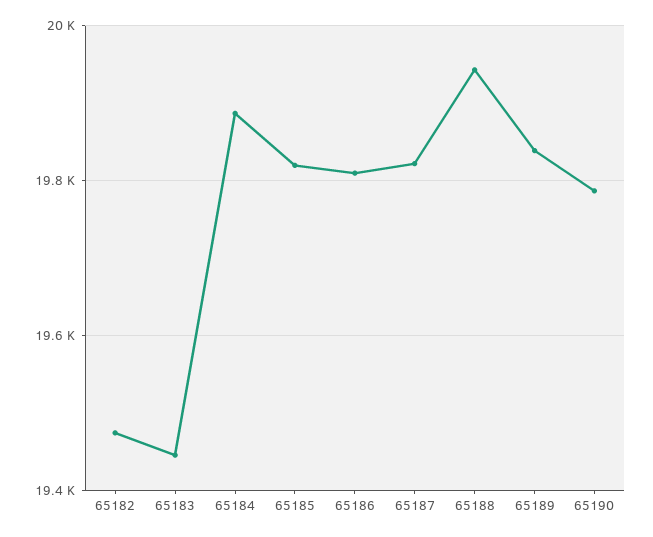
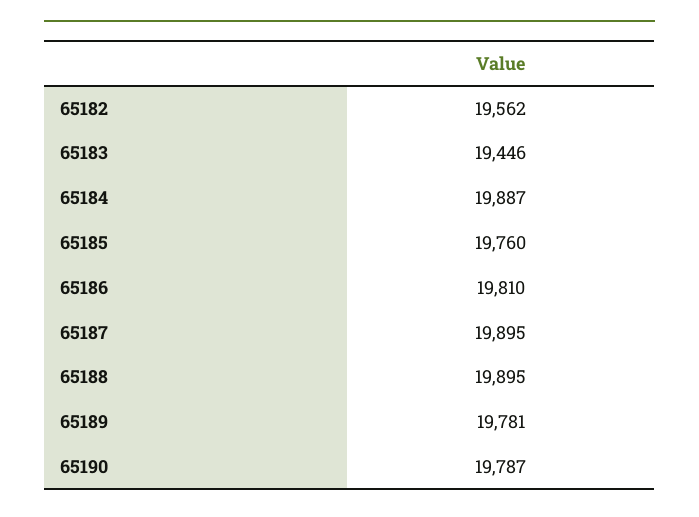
65182: 19480 -> 19562
65185: 19820 -> 19760
65187: 19820 -> 19895
65188: 19940 -> 19895
65189: 19840 -> 19781

